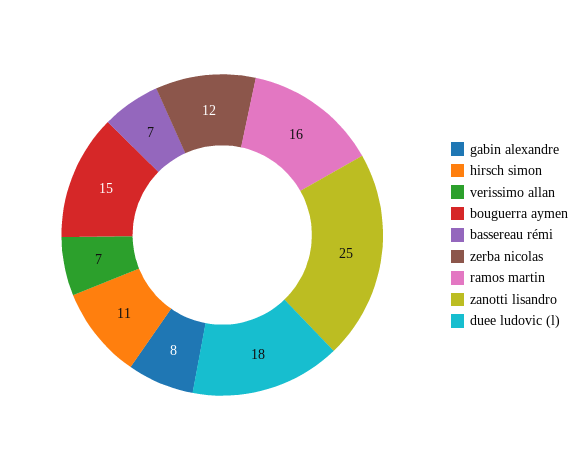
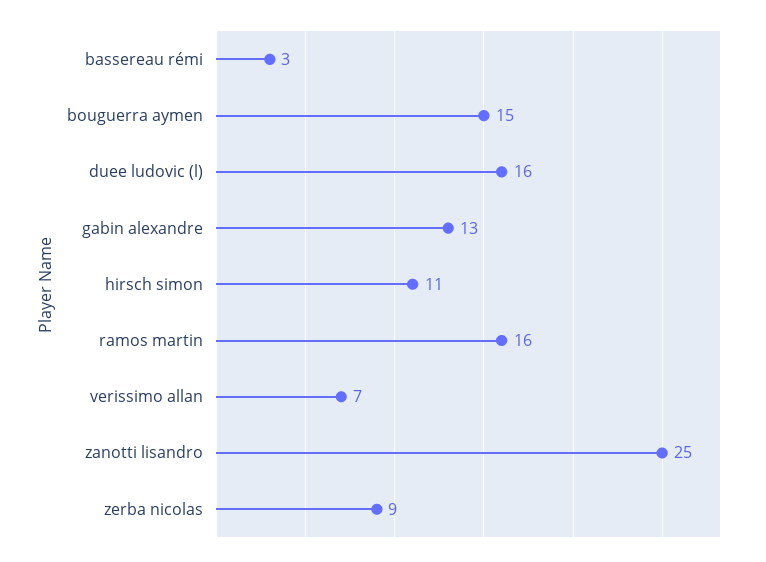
gabin alexandre: 8 -> 13
bassereau rémi: 7 -> 3
zerba nicolas: 12 -> 9
duee ludovic (l): 18 -> 16

